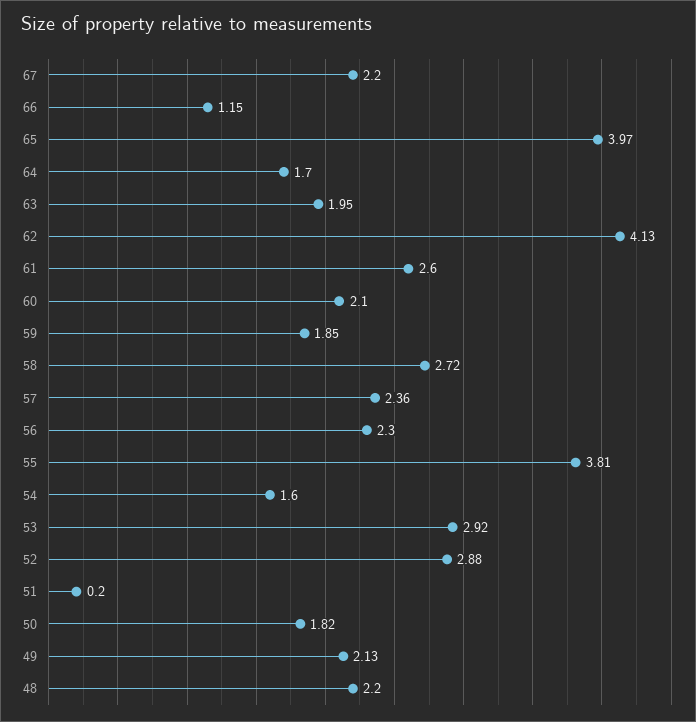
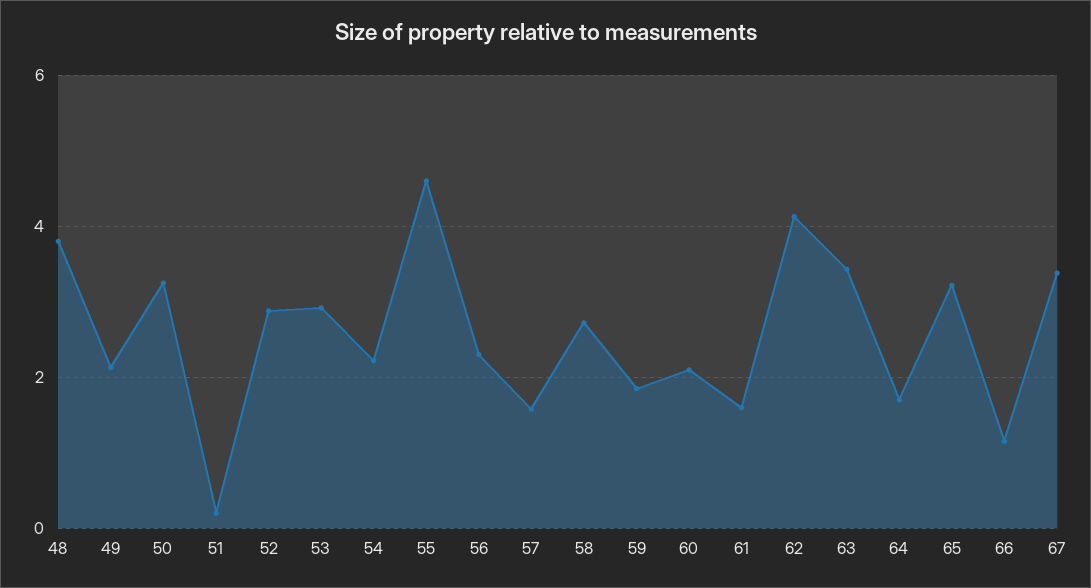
67: 2.2 -> 3.4
65: 3.97 -> 3.2
63: 1.95 -> 3.4
61: 2.6 -> 1.6
57: 2.36 -> 1.6
55: 3.81 -> 4.6
54: 1.6 -> 2.2
50: 1.82 -> 3.2
48: 2.2 -> 3.8

